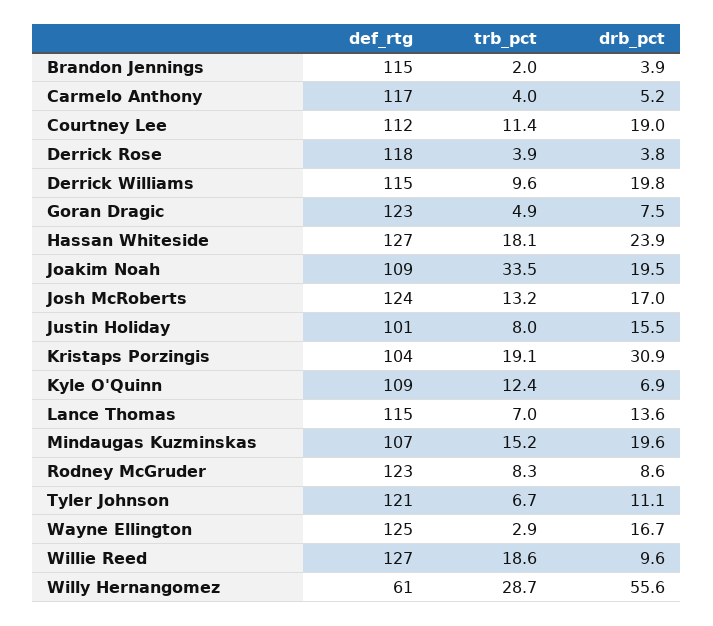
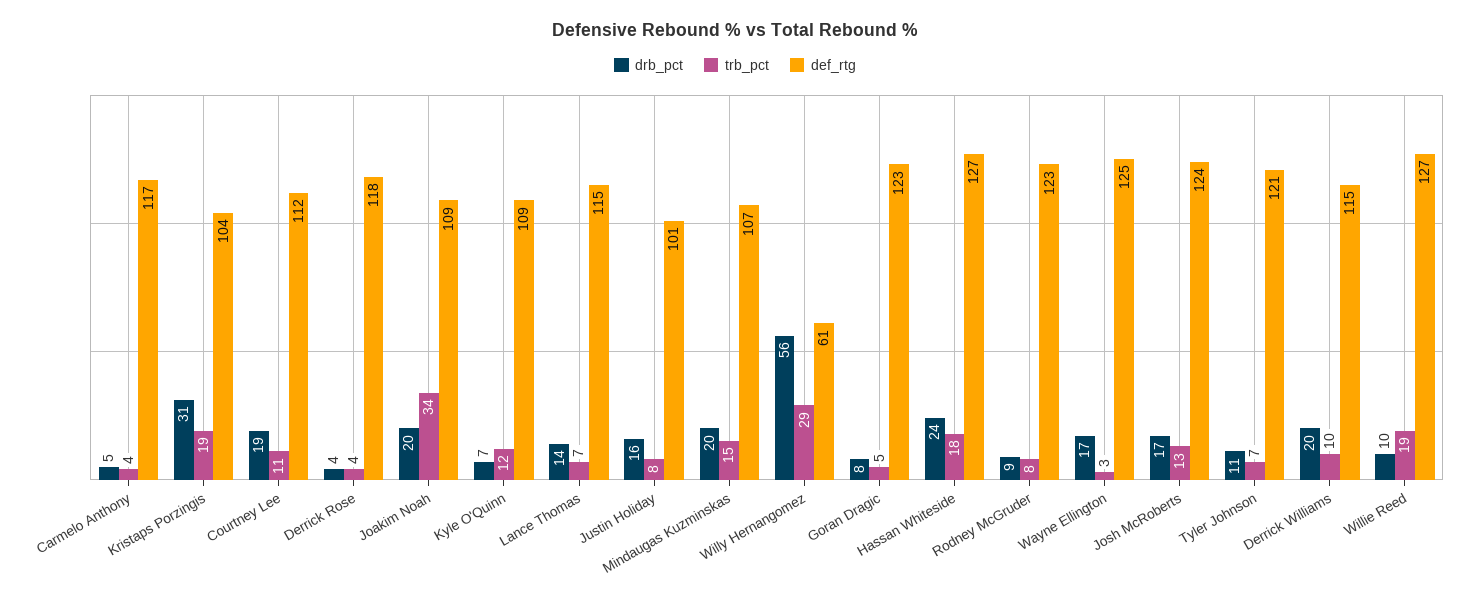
def_rtg, Brandon Jennings: 115 -> none
trb_pct, Brandon Jennings: 2 -> none
drb_pct, Brandon Jennings: 3.9 -> none

